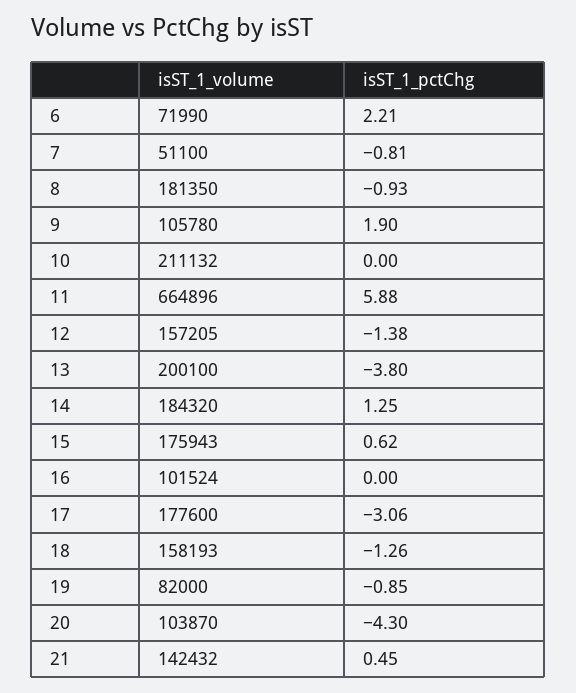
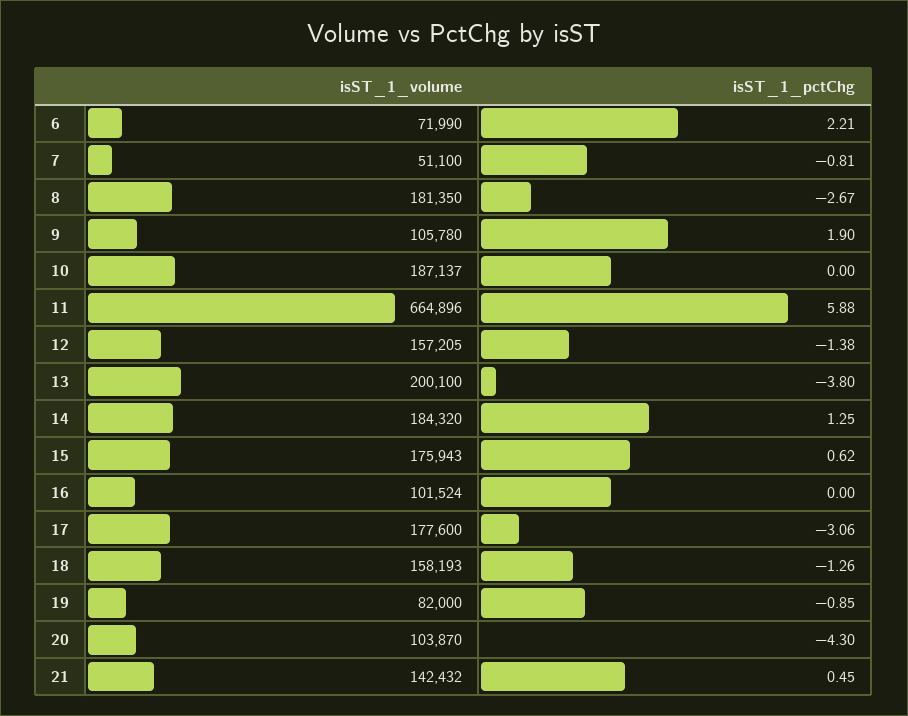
isST_1_pctChg, 8: -0.93 -> -2.67
isST_1_volume, 10: 211132 -> 187137

